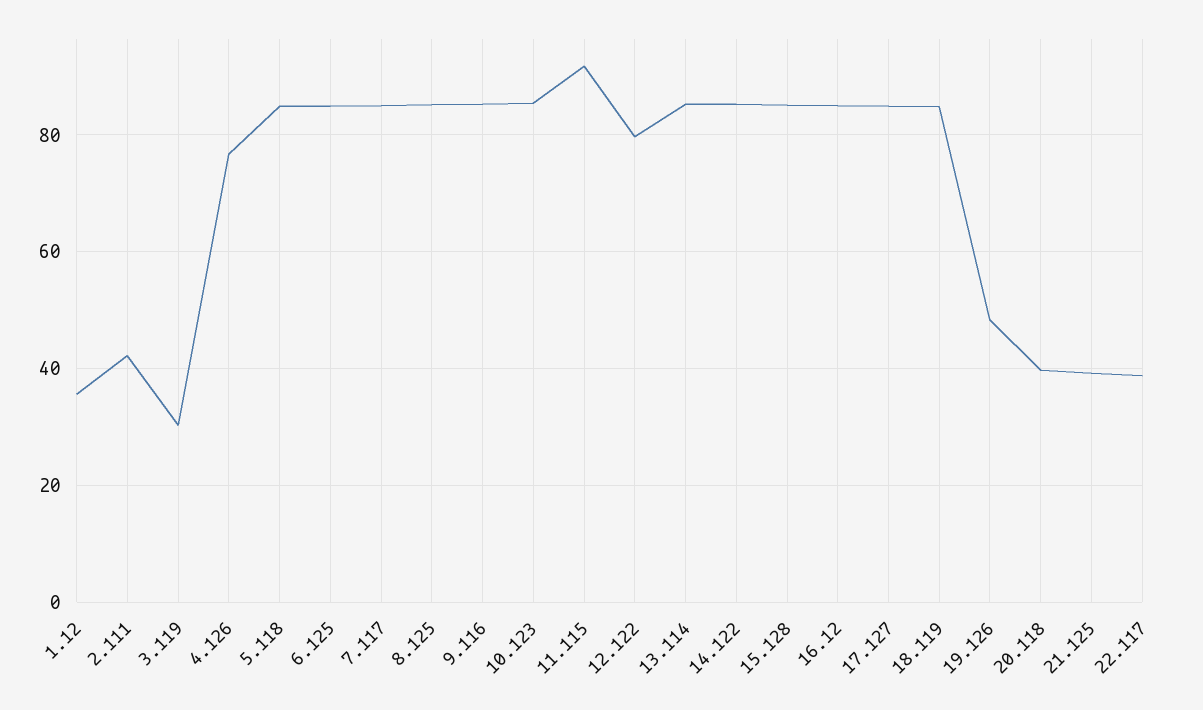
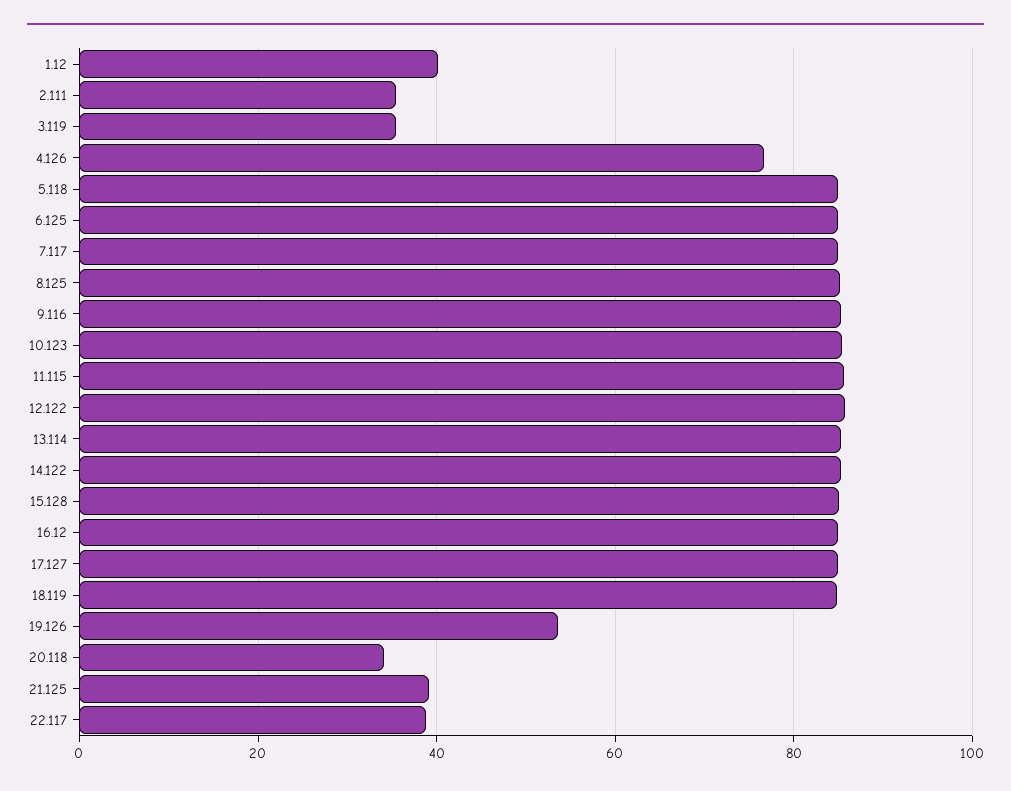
1.12: 36 -> 40
2.111: 42 -> 36
3.119: 30 -> 36
11.115: 92 -> 86
12.122: 80 -> 86
19.126: 48 -> 54
20.118: 40 -> 34

